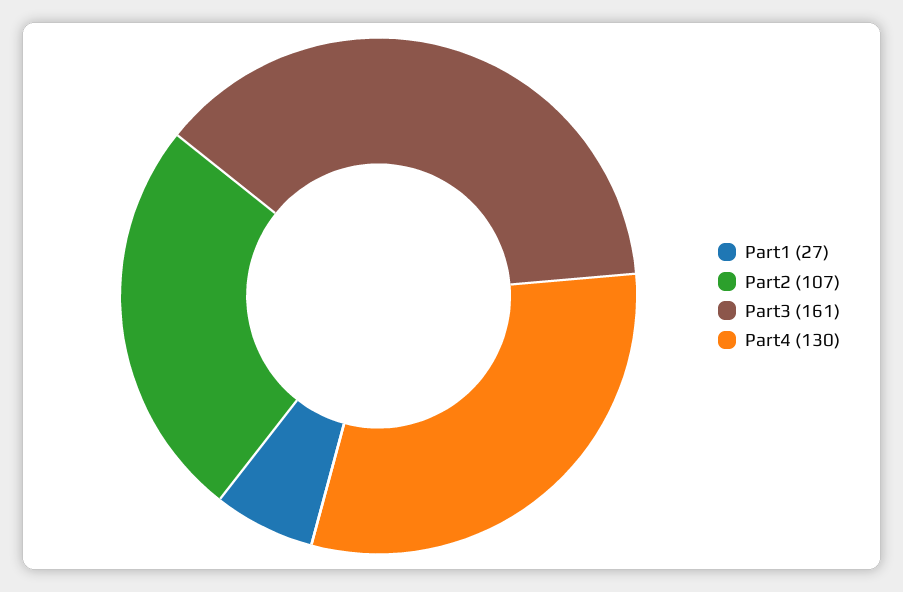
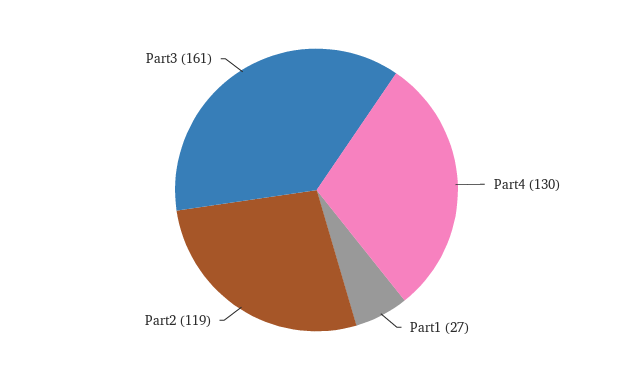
Part2: 107 -> 119

